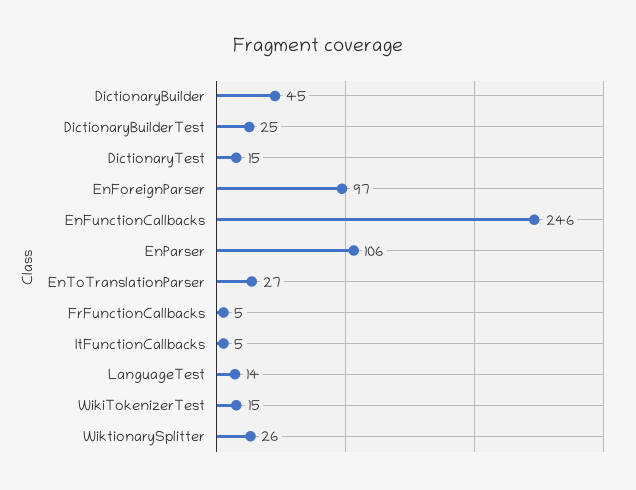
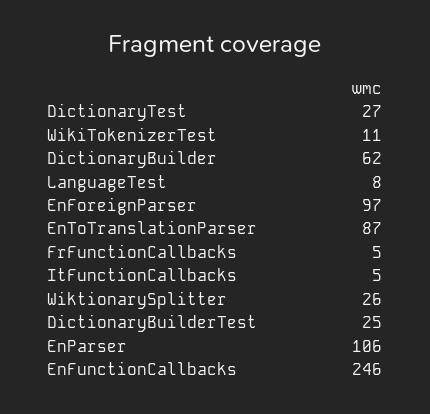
DictionaryBuilder: 45 -> 62
DictionaryTest: 15 -> 27
EnToTranslationParser: 27 -> 87
LanguageTest: 14 -> 8
WikiTokenizerTest: 15 -> 11

